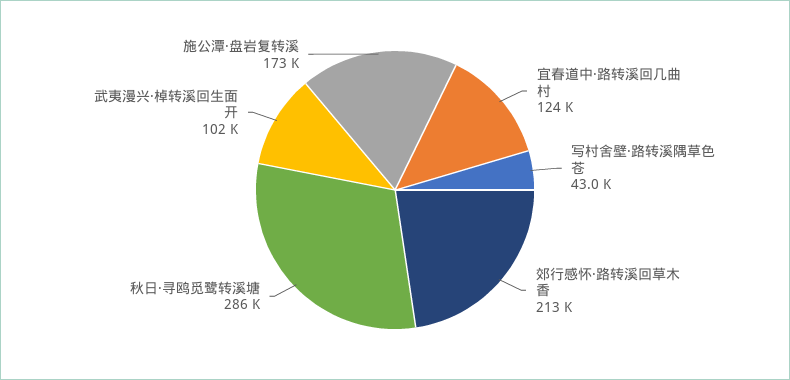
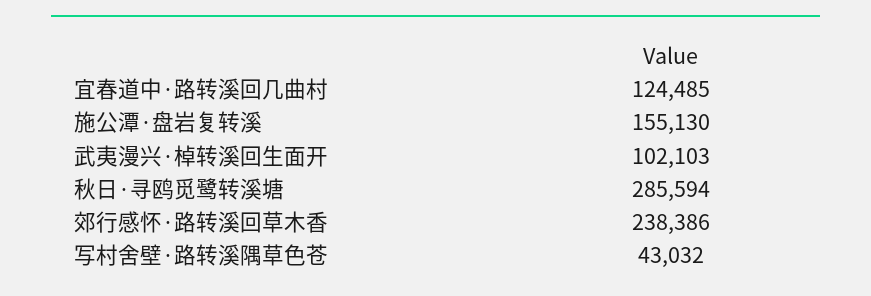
郊行感怀·路转溪回草木香: 213000 -> 238386
施公潭·盘岩复转溪: 173000 -> 155130

